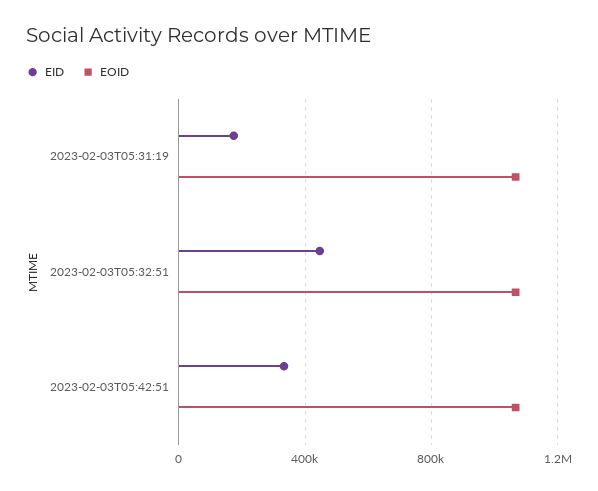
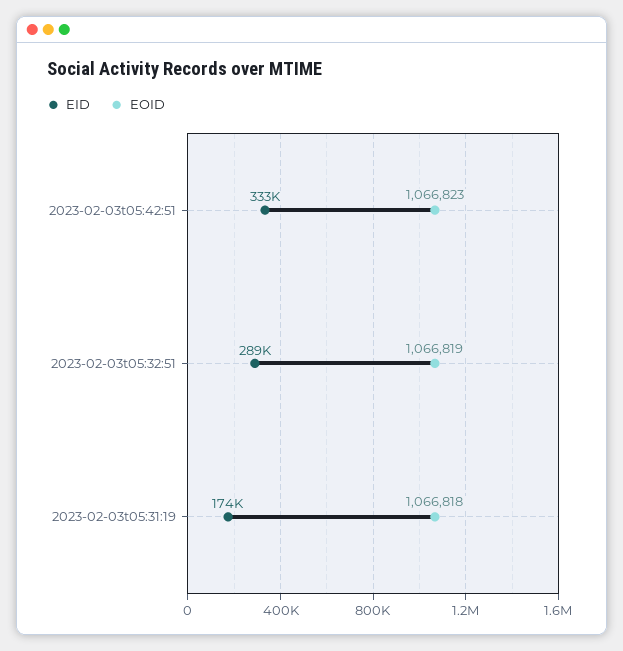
EID, 2023-02-03T05:32:51: 450000 -> 289000

